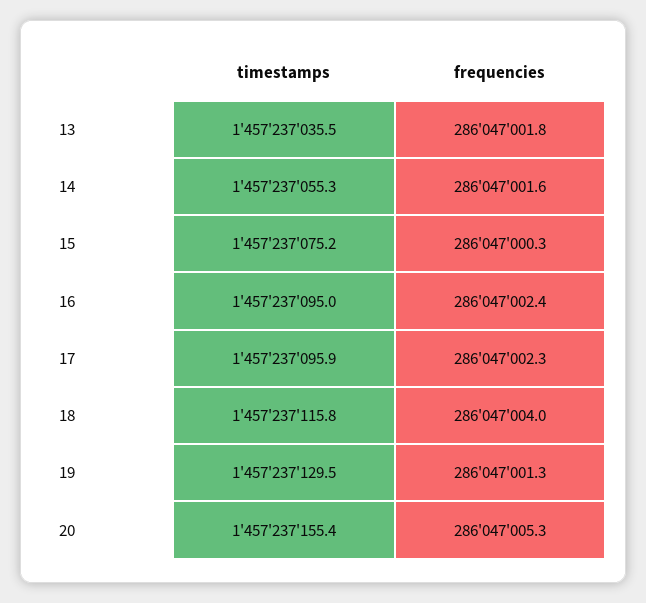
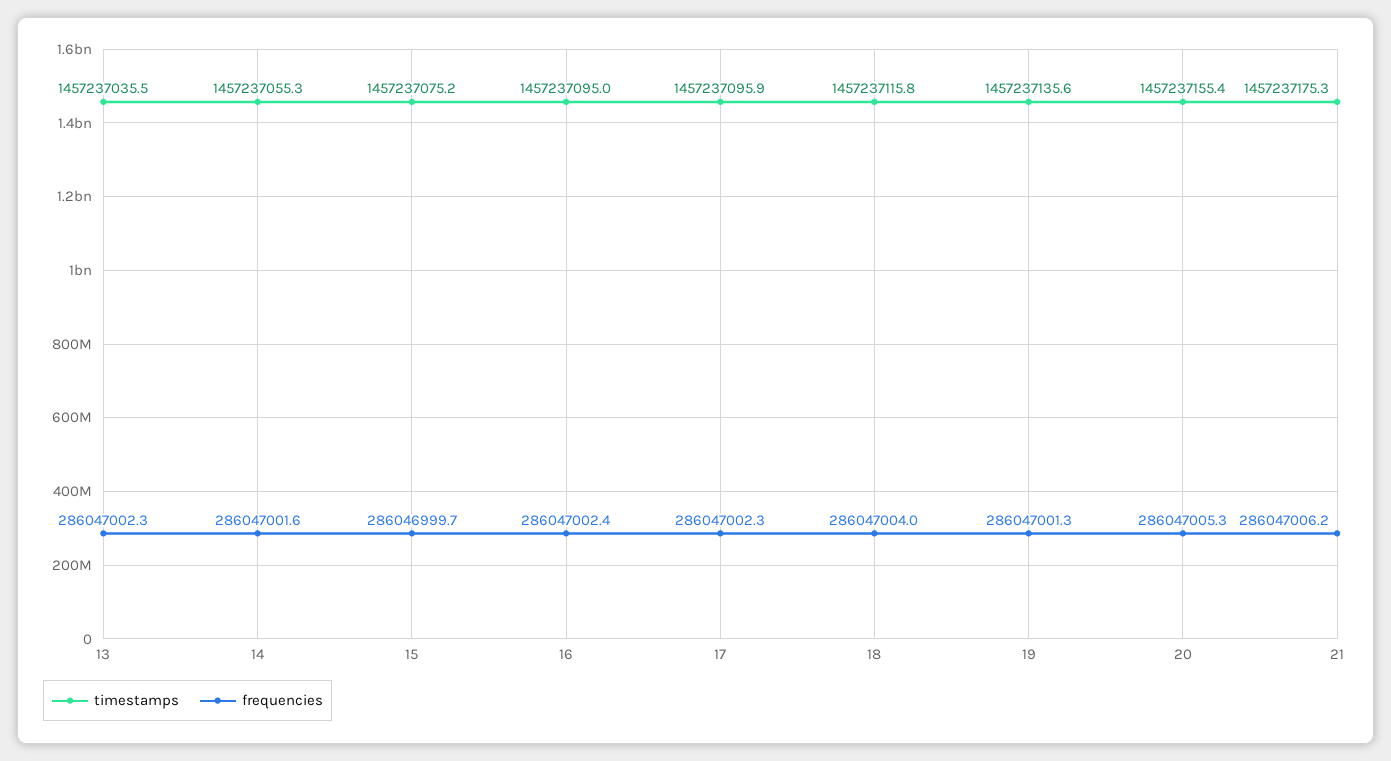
frequencies, 13: 286047001.8 -> 286047002.3
frequencies, 15: 286047000.3 -> 286046999.7
timestamps, 19: 1457237129.5 -> 1457237135.6
timestamps, 21: none -> 1457237175.3
frequencies, 21: none -> 286047006.2

